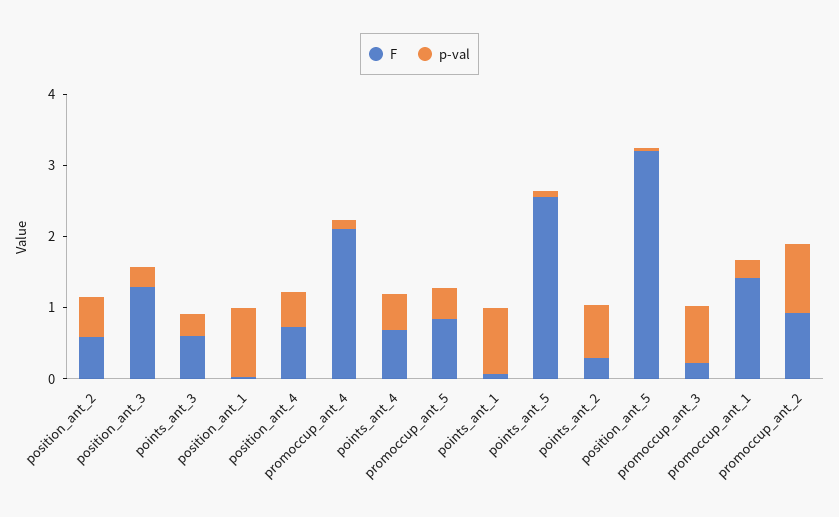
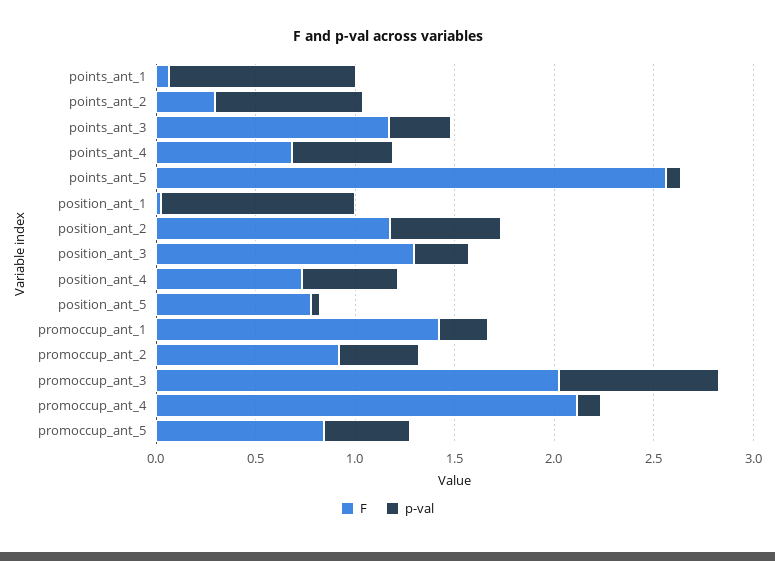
F, position_ant_2: 0.6 -> 1.2
F, points_ant_3: 0.6 -> 1.2
F, position_ant_5: 3.2 -> 0.8
F, promoccup_ant_3: 0.2 -> 2
p-val, promoccup_ant_2: 1 -> 0.4

